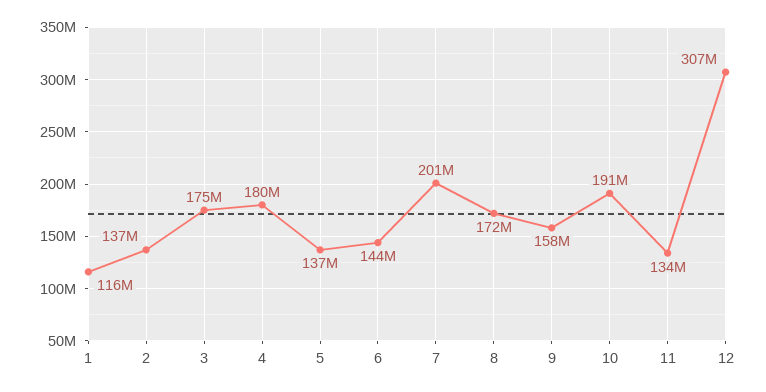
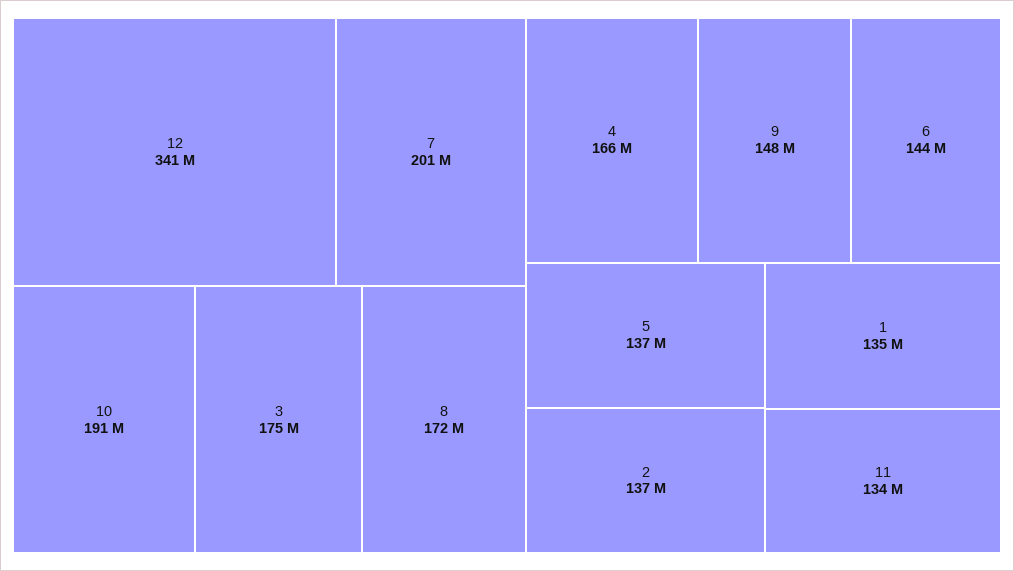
1: 116000000 -> 135000000
4: 180000000 -> 166000000
9: 158000000 -> 148000000
12: 307000000 -> 341000000

